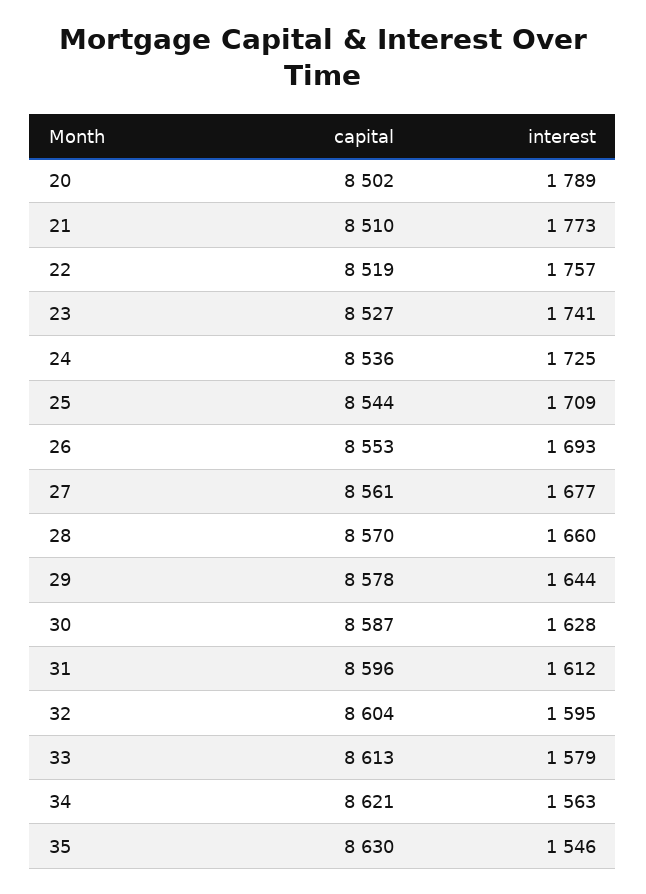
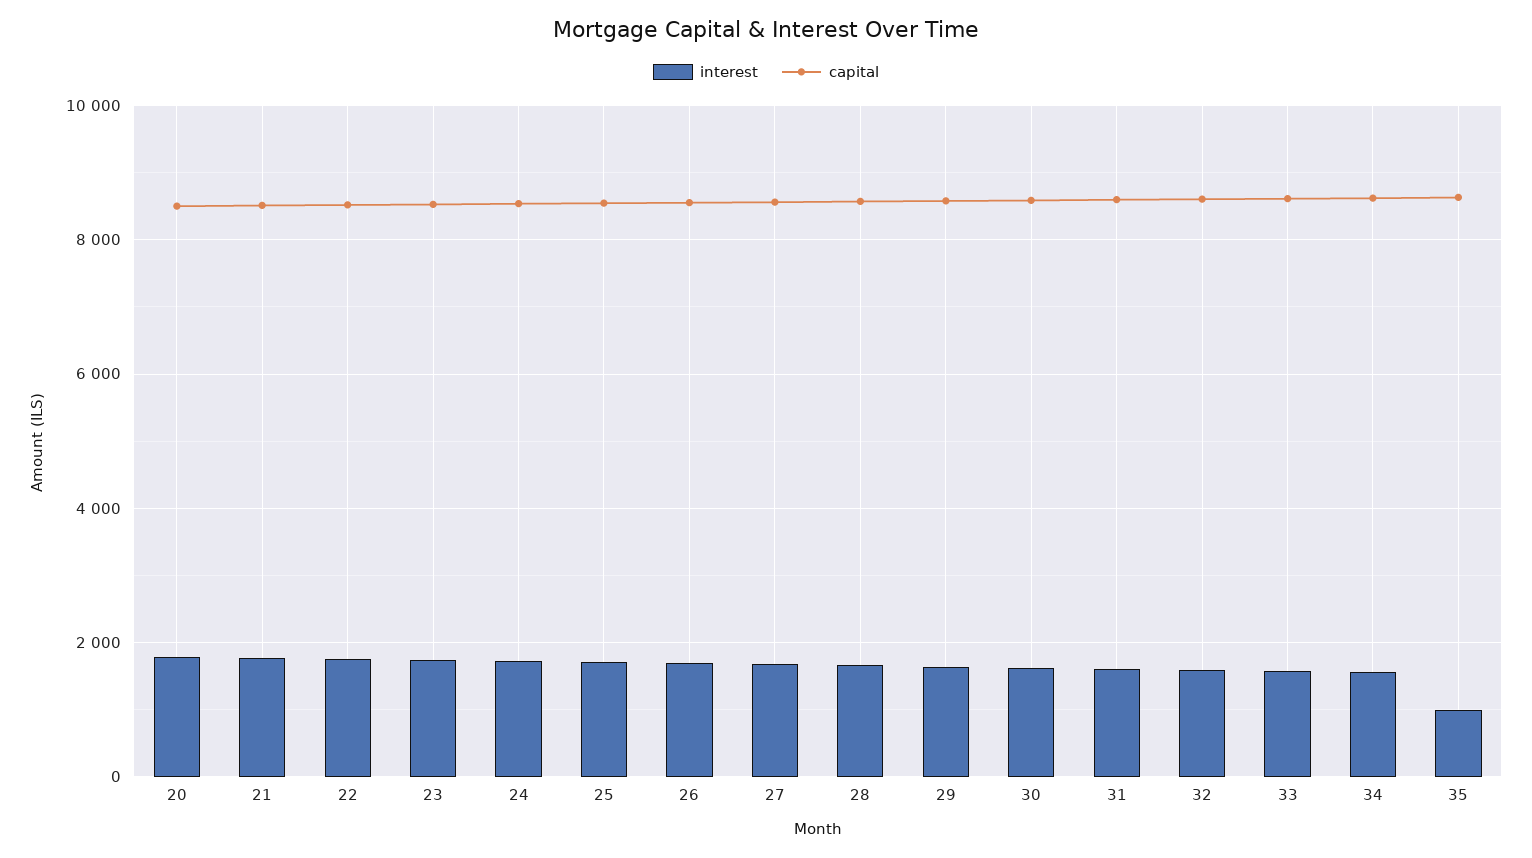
interest, 35: 1546 -> 1000

